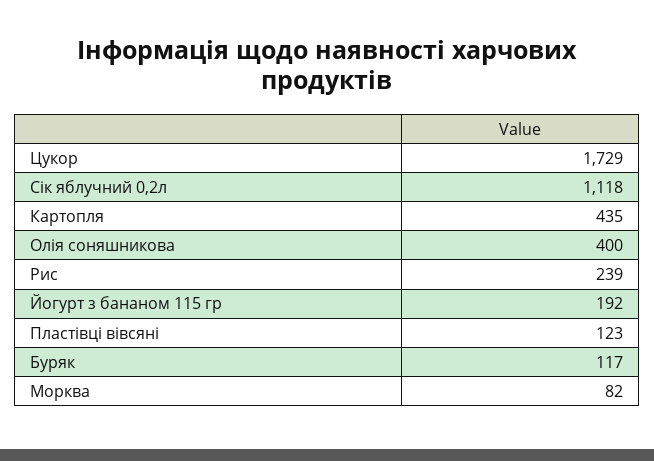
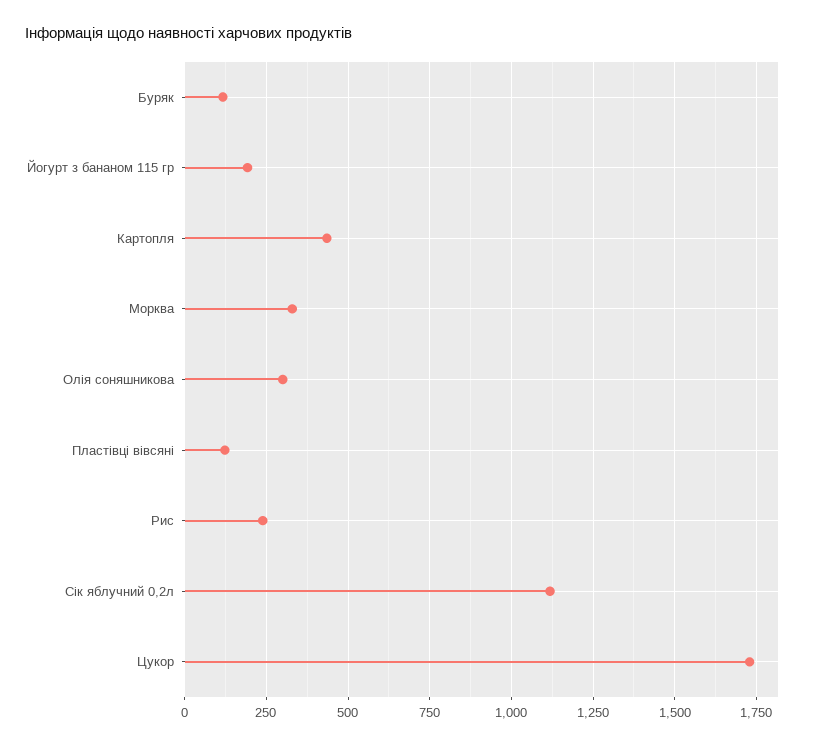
Олія соняшникова: 400 -> 300
Морква: 82 -> 325

